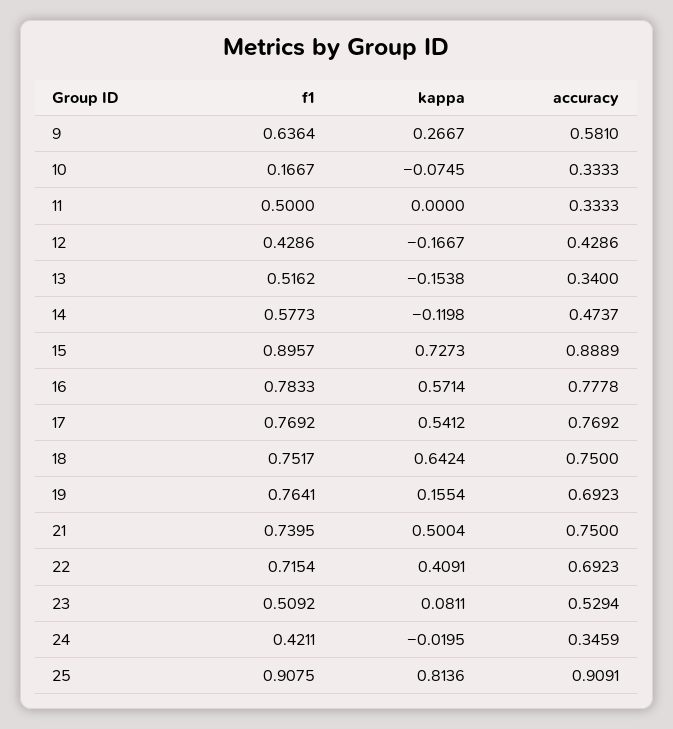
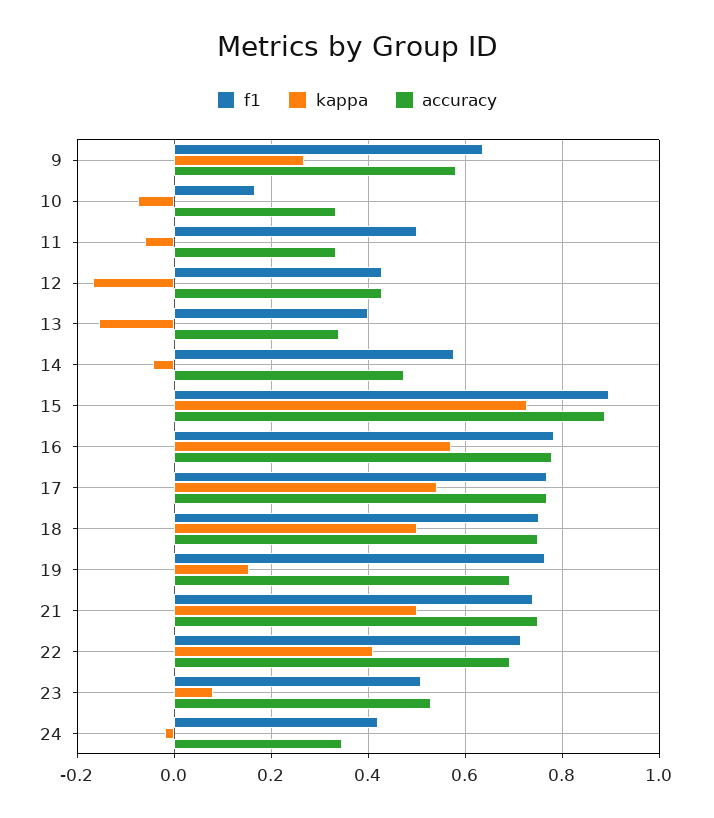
kappa, 11: 0 -> -0.06
f1, 13: 0.5162 -> 0.4
kappa, 14: -0.1198 -> -0.04
kappa, 18: 0.6424 -> 0.5
f1, 25: 0.9075 -> none
kappa, 25: 0.8136 -> none
accuracy, 25: 0.9091 -> none

